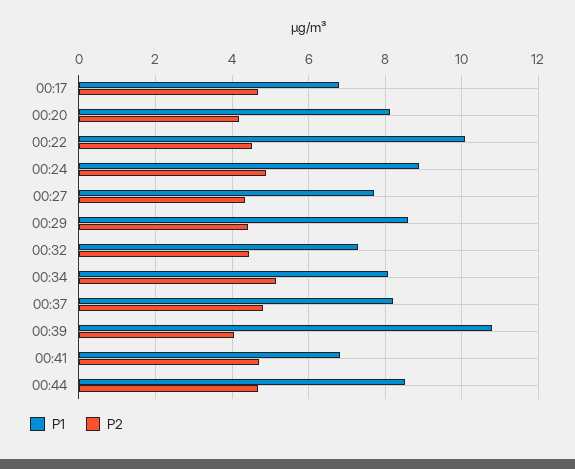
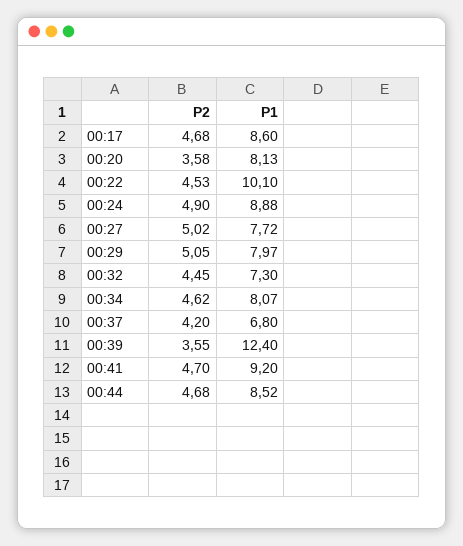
P1, 00:17: 6.8 -> 8.6
P2, 00:20: 4.2 -> 3.58
P2, 00:27: 4.4 -> 5.02
P1, 00:29: 8.6 -> 7.97
P2, 00:29: 4.4 -> 5.05
P2, 00:34: 5.2 -> 4.62
P1, 00:37: 8.2 -> 6.8
P2, 00:37: 4.8 -> 4.2
P1, 00:39: 10.8 -> 12.4
P2, 00:39: 4 -> 3.55
P1, 00:41: 6.8 -> 9.2

